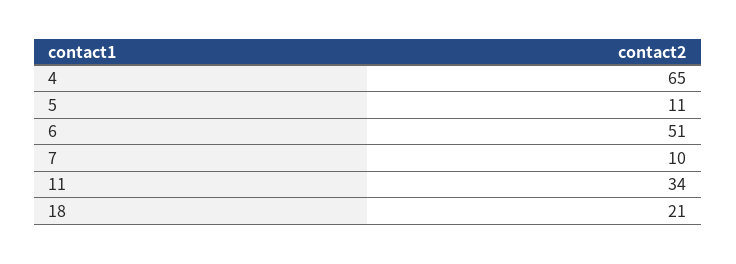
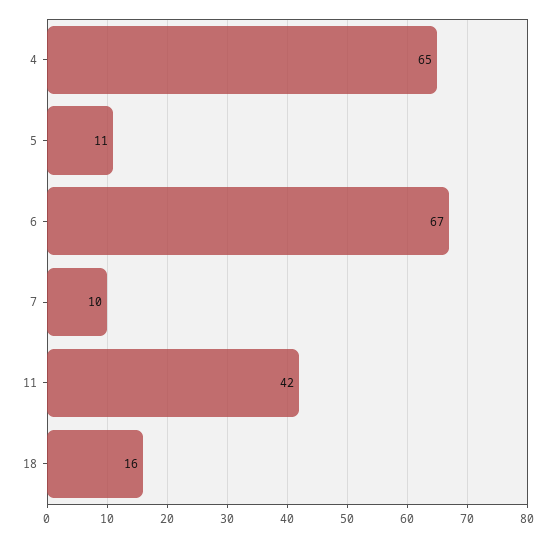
6: 51 -> 67
11: 34 -> 42
18: 21 -> 16

